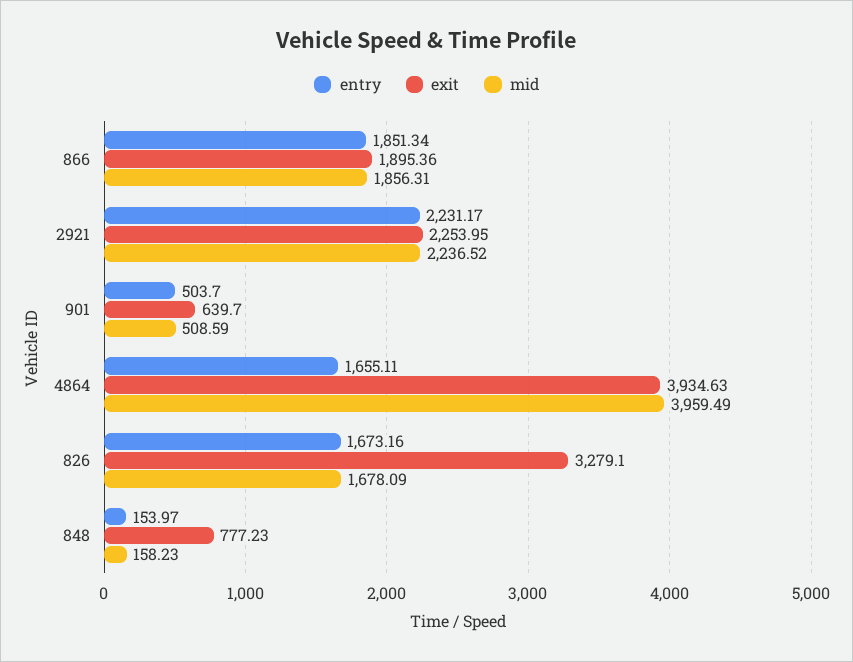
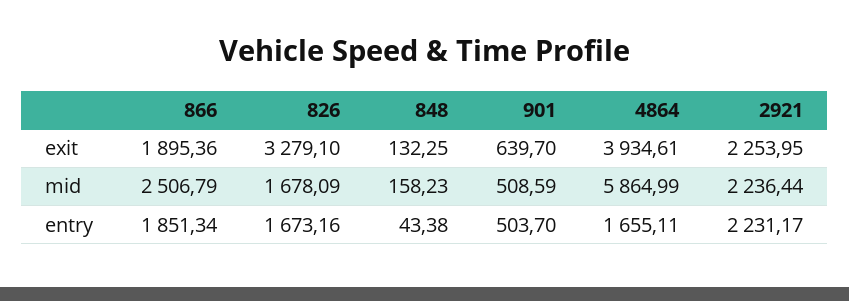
mid, 866: 1856.31 -> 2506.79
mid, 2921: 2236.52 -> 2236.44
exit, 4864: 3934.63 -> 3934.61
mid, 4864: 3959.49 -> 5864.99
entry, 848: 153.97 -> 43.38
exit, 848: 777.23 -> 132.25

